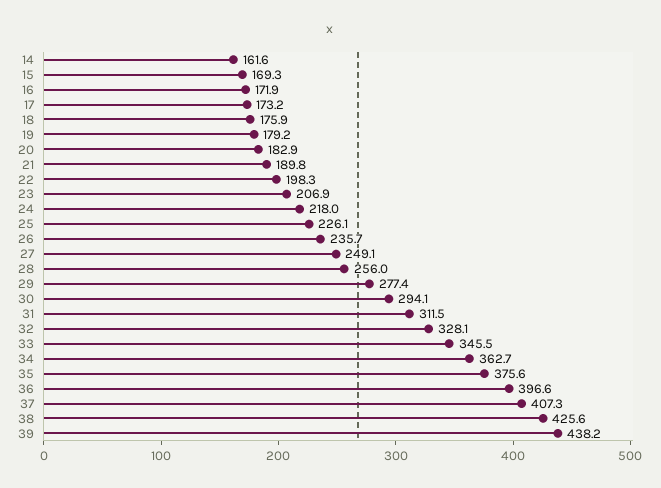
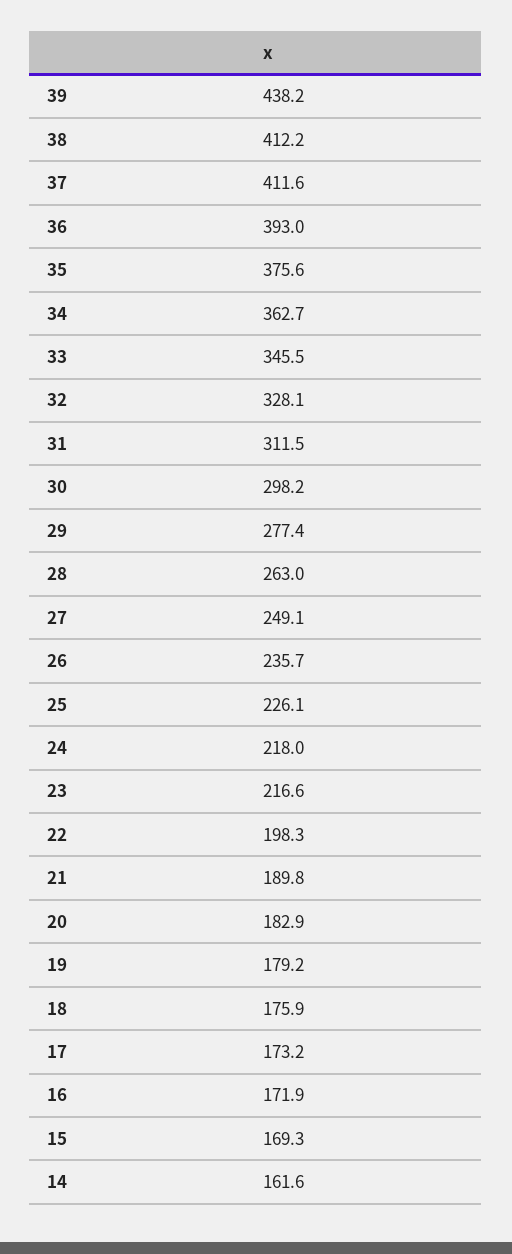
23: 206.9 -> 216.6
28: 256 -> 263
30: 294.1 -> 298.2
36: 396.6 -> 393
37: 407.3 -> 411.6
38: 425.6 -> 412.2

